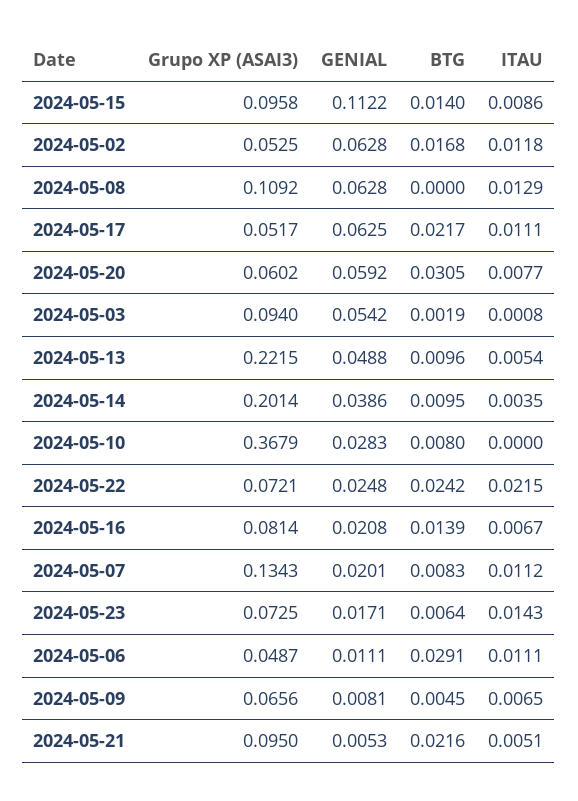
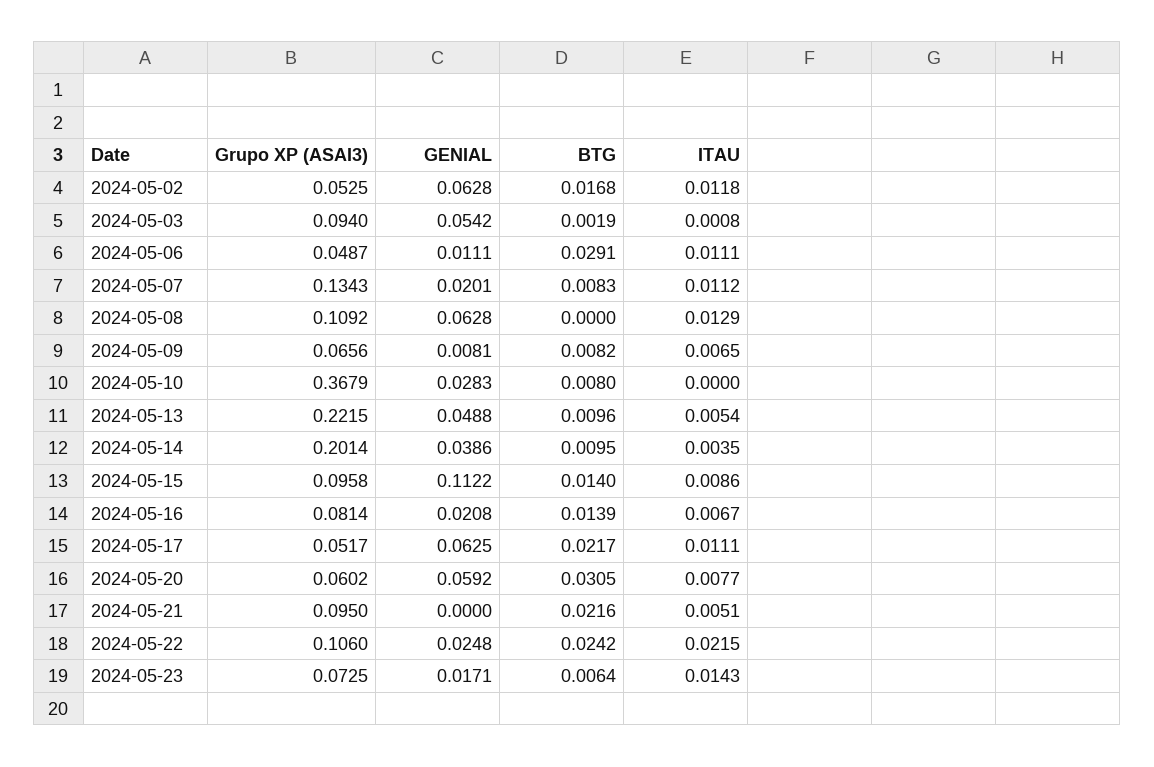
Grupo XP (ASAI3), 2024-05-22: 0.0721 -> 0.106
BTG, 2024-05-09: 0.0045 -> 0.0082
GENIAL, 2024-05-21: 0.0053 -> 0

